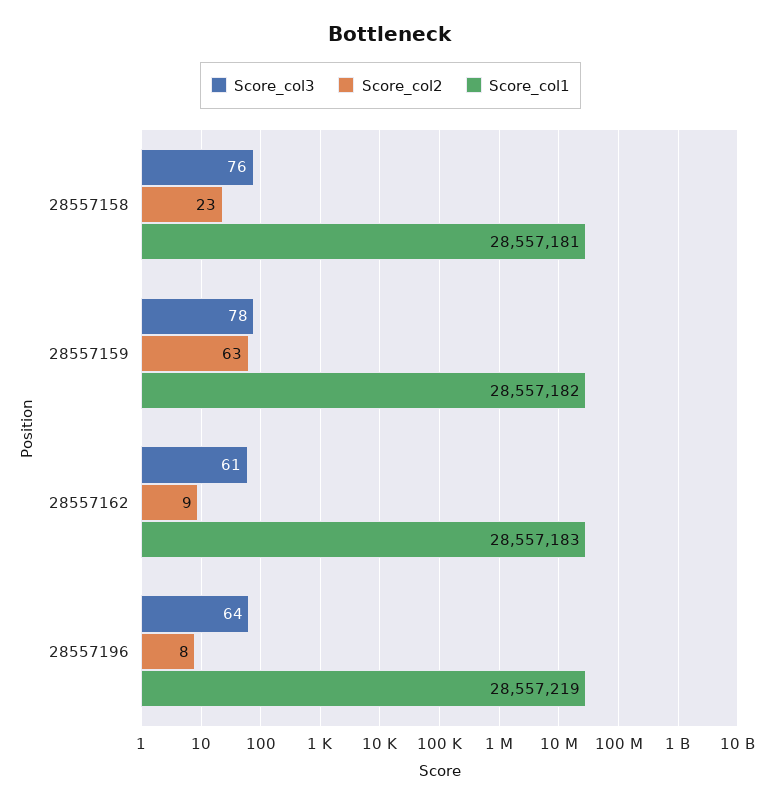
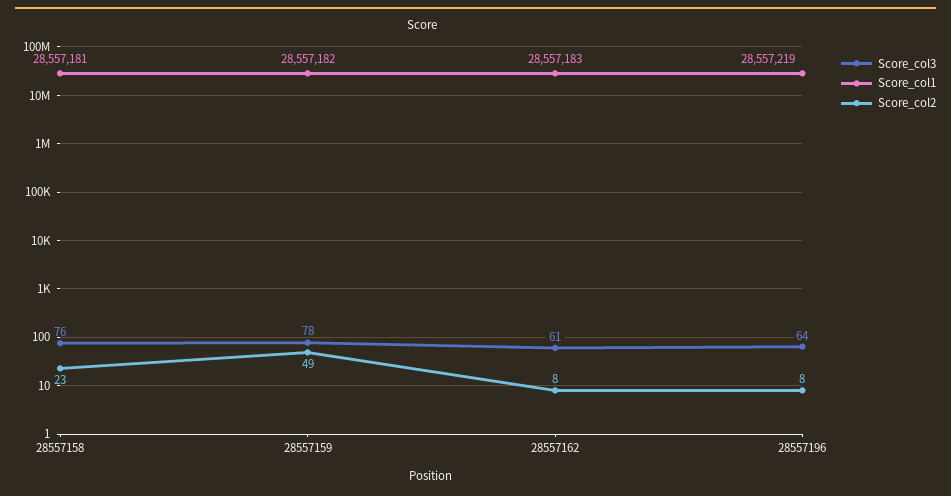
Score_col2, 28557159: 63 -> 49
Score_col2, 28557162: 9 -> 8

